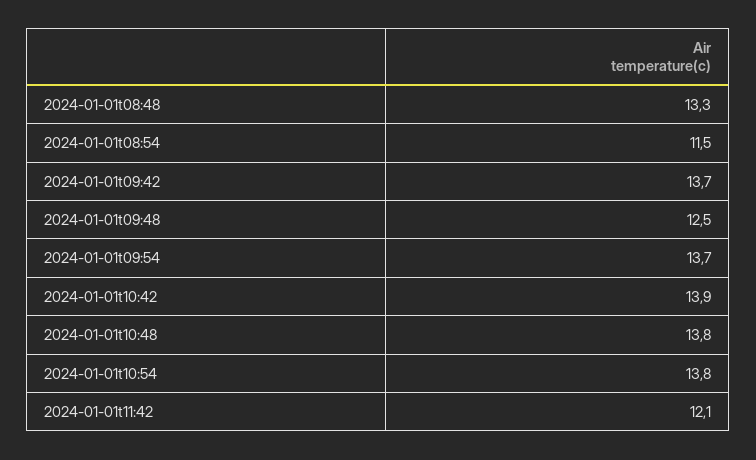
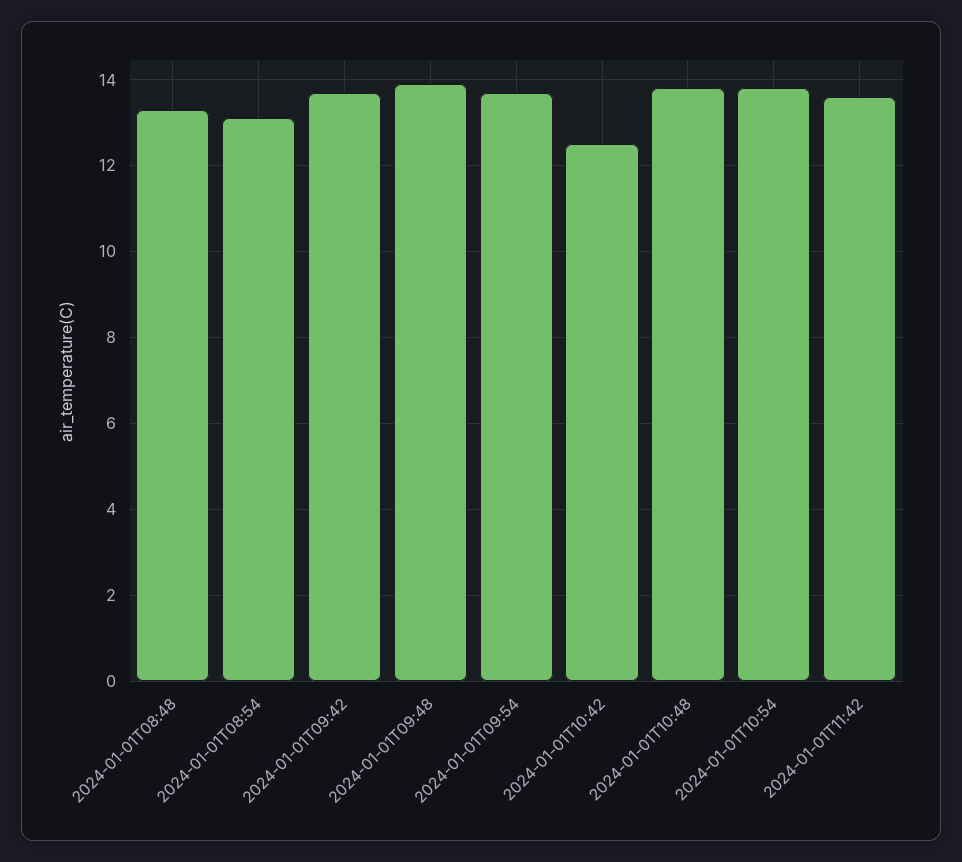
2024-01-01t08:54: 11.5 -> 13
2024-01-01t09:48: 12.5 -> 14
2024-01-01t10:42: 13.9 -> 12.5
2024-01-01t11:42: 12.1 -> 13.5

